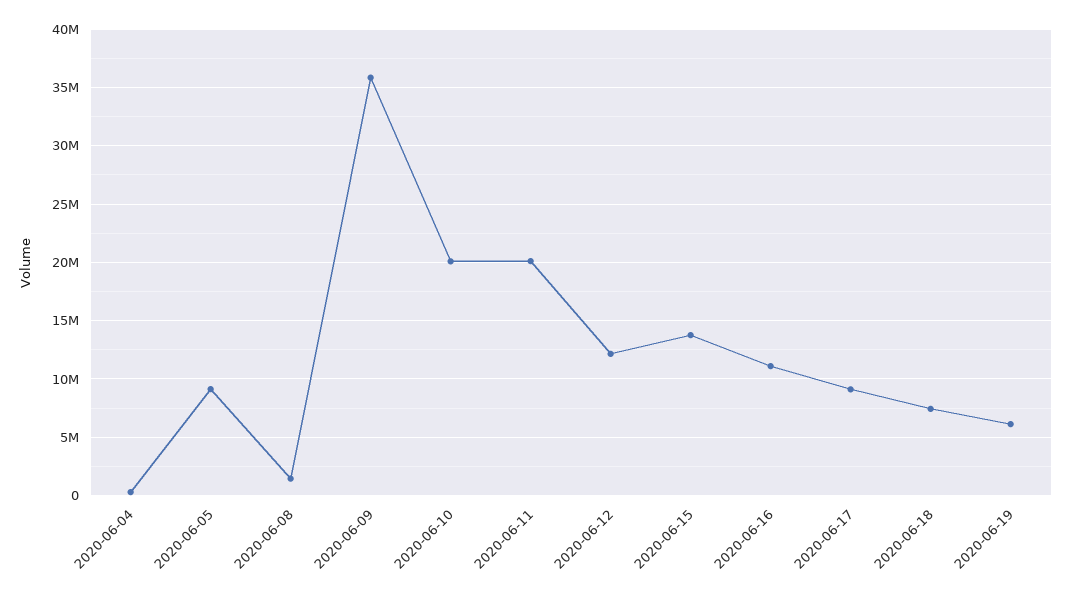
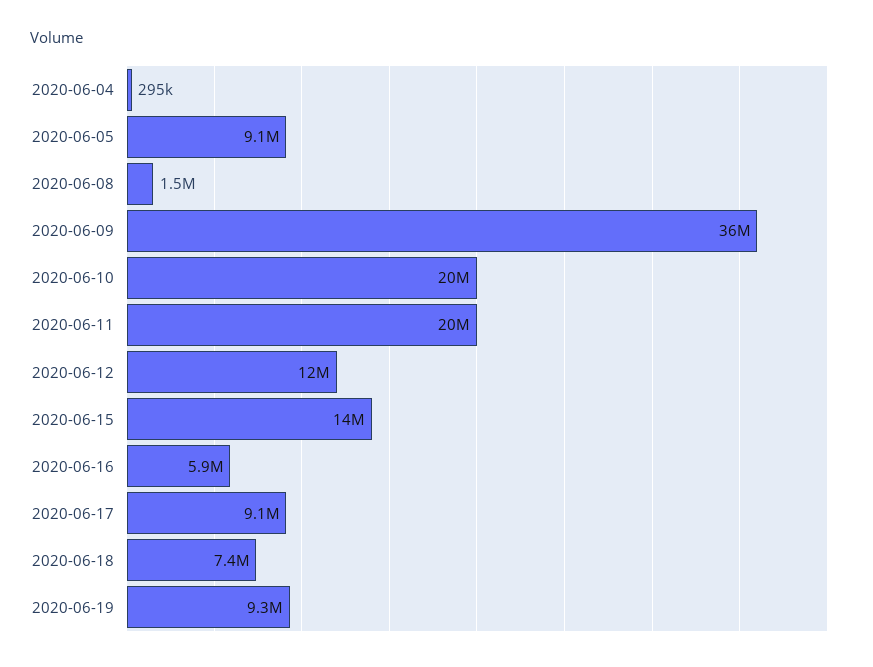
2020-06-16: 11000000 -> 5900000
2020-06-19: 6000000 -> 9300000

